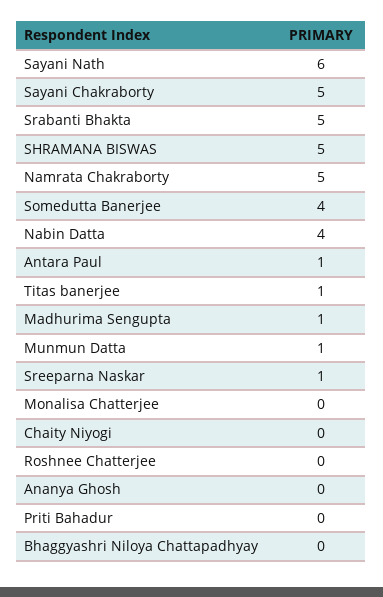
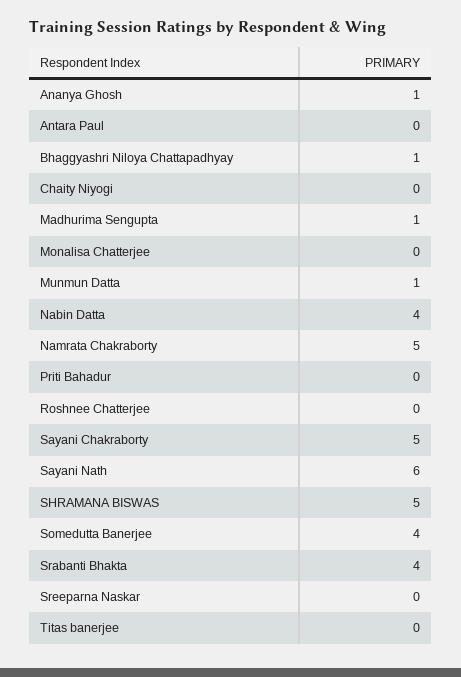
Srabanti Bhakta: 5 -> 4
Antara Paul: 1 -> 0
Titas banerjee: 1 -> 0
Sreeparna Naskar: 1 -> 0
Ananya Ghosh: 0 -> 1
Bhaggyashri Niloya Chattapadhyay: 0 -> 1

